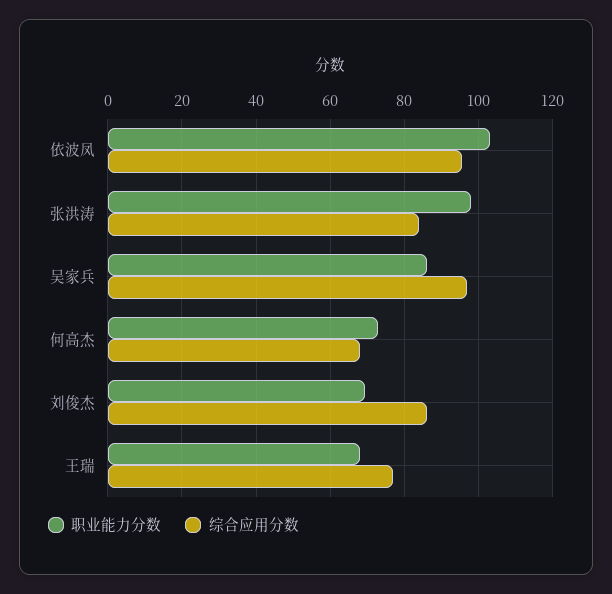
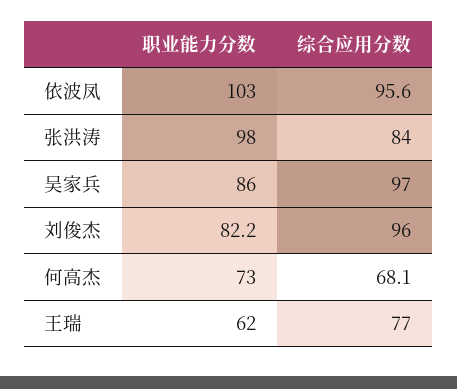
职业能力分数, 刘俊杰: 70 -> 82.2
综合应用分数, 刘俊杰: 86 -> 96
职业能力分数, 王瑞: 68 -> 62

